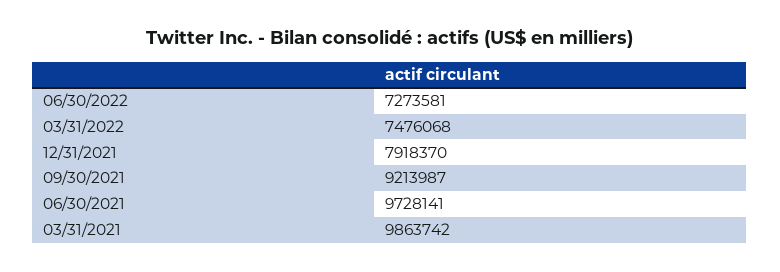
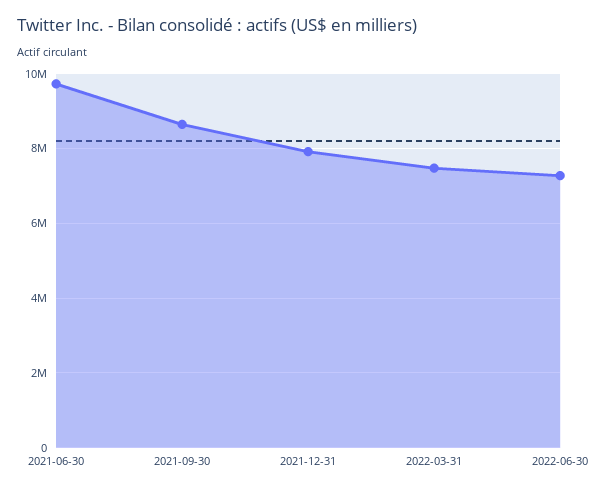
09/30/2021: 9213987 -> 8600000
03/31/2021: 9863742 -> none

